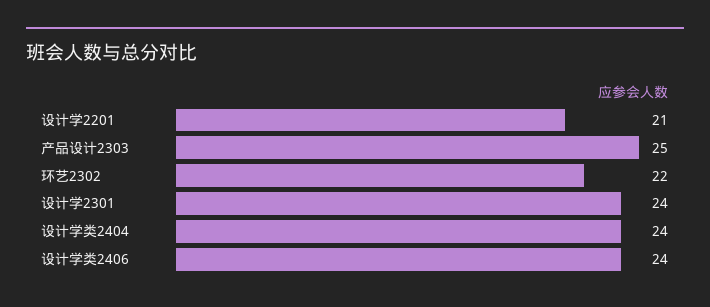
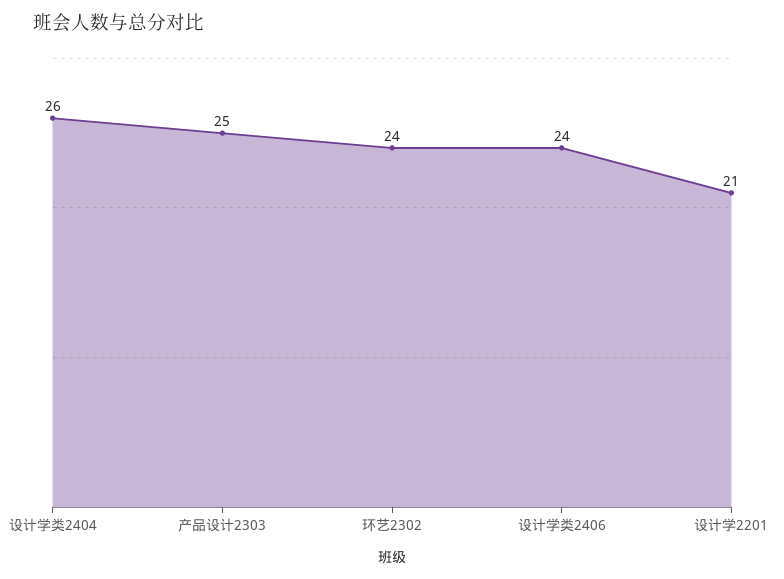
环艺2302: 22 -> 24
设计学2301: 24 -> none
设计学类2404: 24 -> 26

